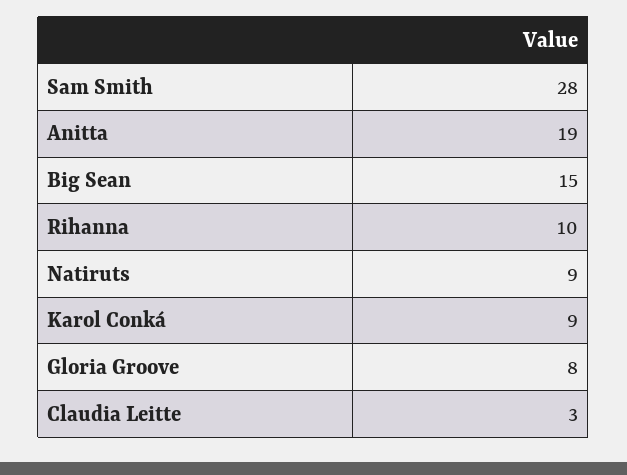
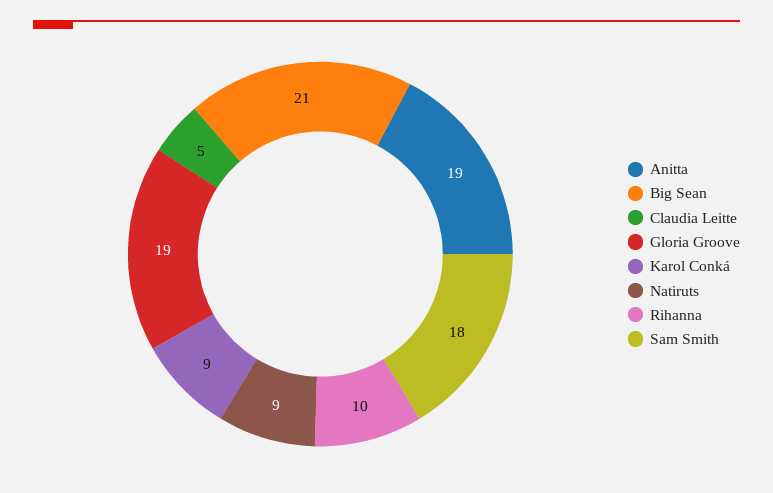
Sam Smith: 28 -> 18
Big Sean: 15 -> 21
Gloria Groove: 8 -> 19
Claudia Leitte: 3 -> 5

